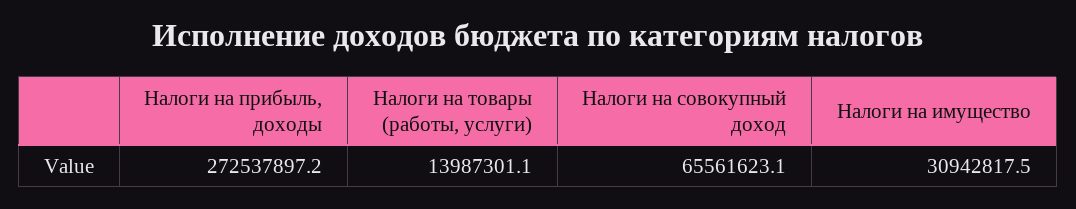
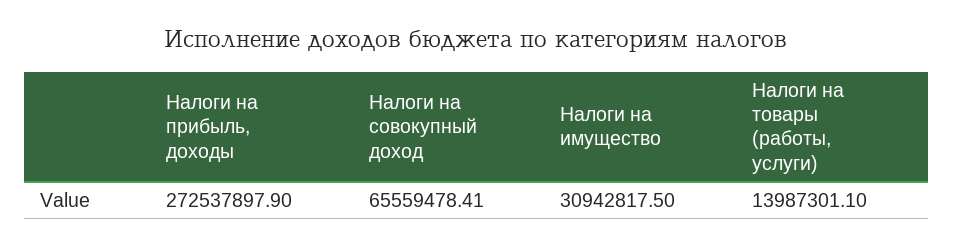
Налоги на прибыль, доходы: 272537897.2 -> 272537897.9
Налоги на совокупный доход: 65561623.1 -> 65559478.41

